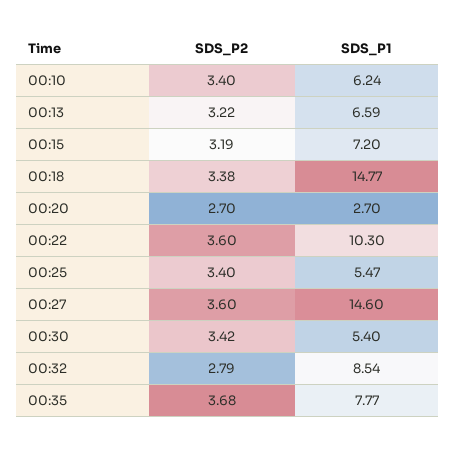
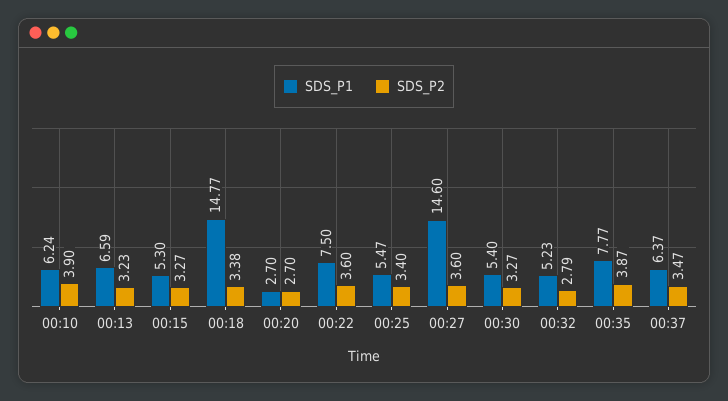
SDS_P2, 00:10: 3.4 -> 3.9
SDS_P2, 00:13: 3.22 -> 3.23
SDS_P2, 00:15: 3.19 -> 3.27
SDS_P1, 00:15: 7.2 -> 5.3
SDS_P1, 00:22: 10.3 -> 7.5
SDS_P2, 00:30: 3.42 -> 3.27
SDS_P1, 00:32: 8.54 -> 5.23
SDS_P2, 00:35: 3.68 -> 3.87
SDS_P1, 00:37: none -> 6.37
SDS_P2, 00:37: none -> 3.47

